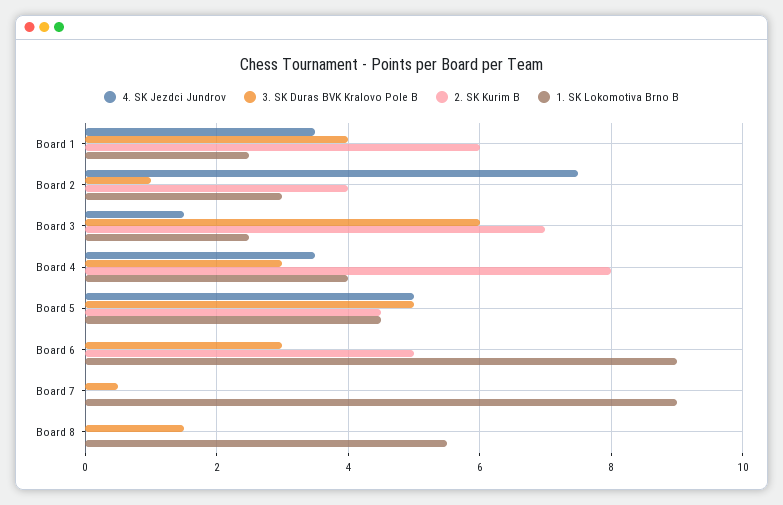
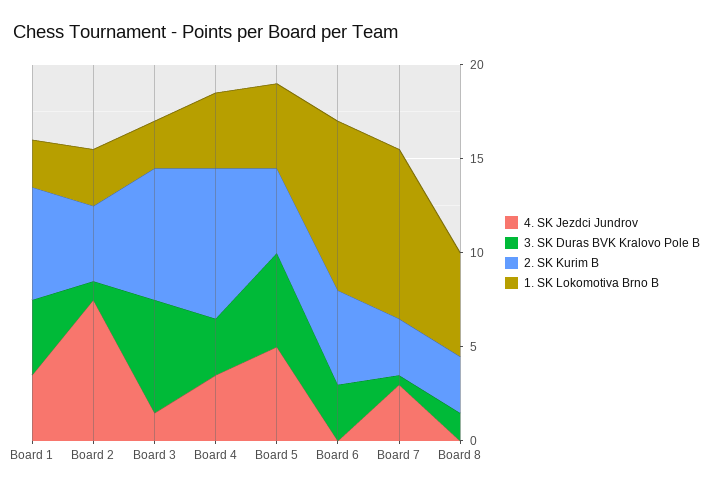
4. SK Jezdci Jundrov, Board 7: 0 -> 3
2. SK Kurim B, Board 7: 0 -> 3
2. SK Kurim B, Board 8: 0 -> 3

